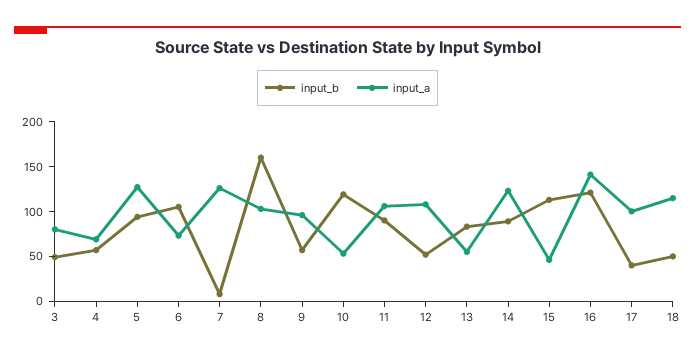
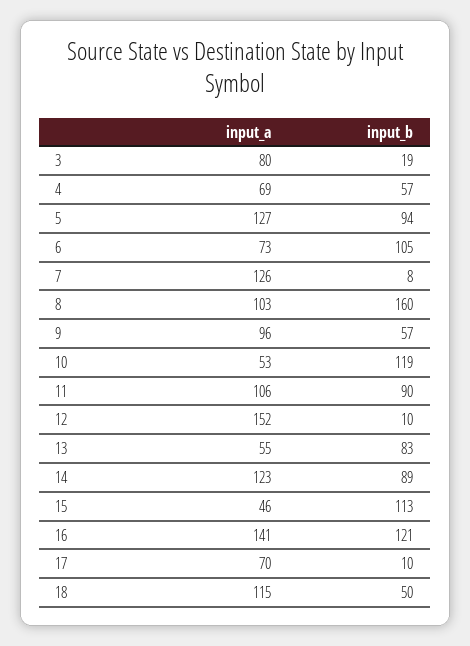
input_b, 3: 50 -> 19
input_b, 12: 50 -> 10
input_a, 12: 110 -> 152
input_b, 17: 40 -> 10
input_a, 17: 100 -> 70

